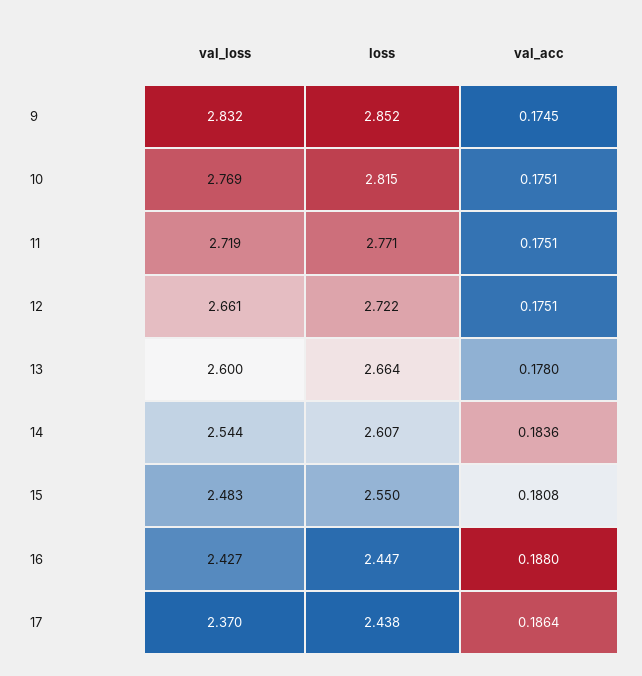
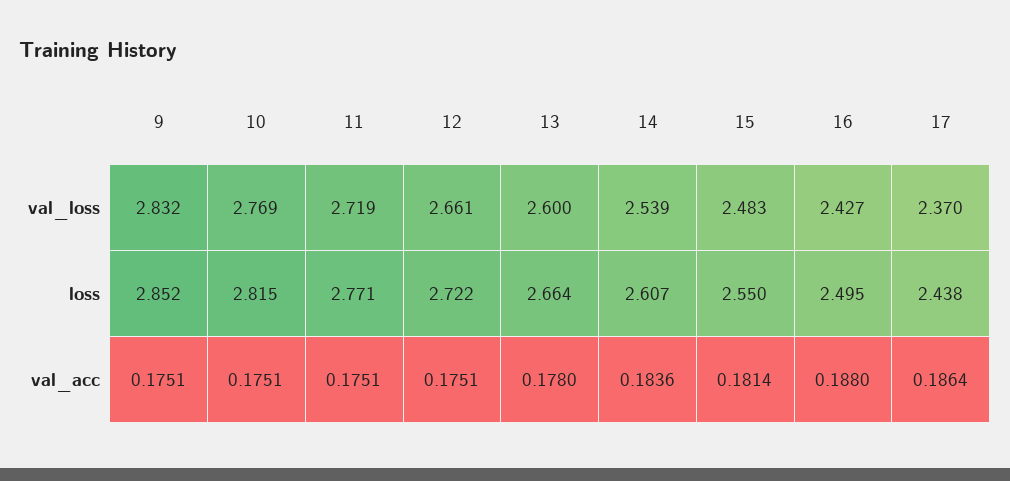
val_acc, 9: 0.1745 -> 0.1751
val_loss, 14: 2.544 -> 2.539
val_acc, 15: 0.1808 -> 0.1814
loss, 16: 2.447 -> 2.495

